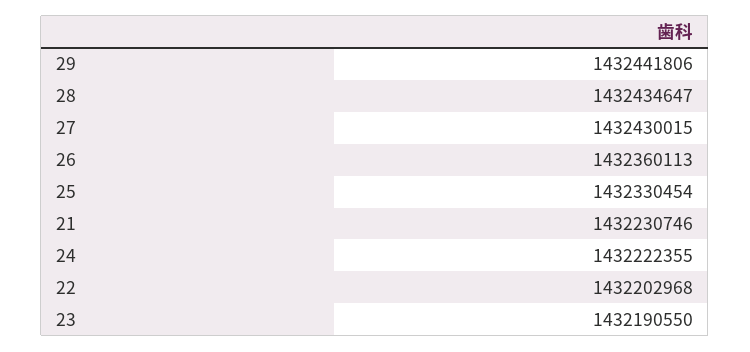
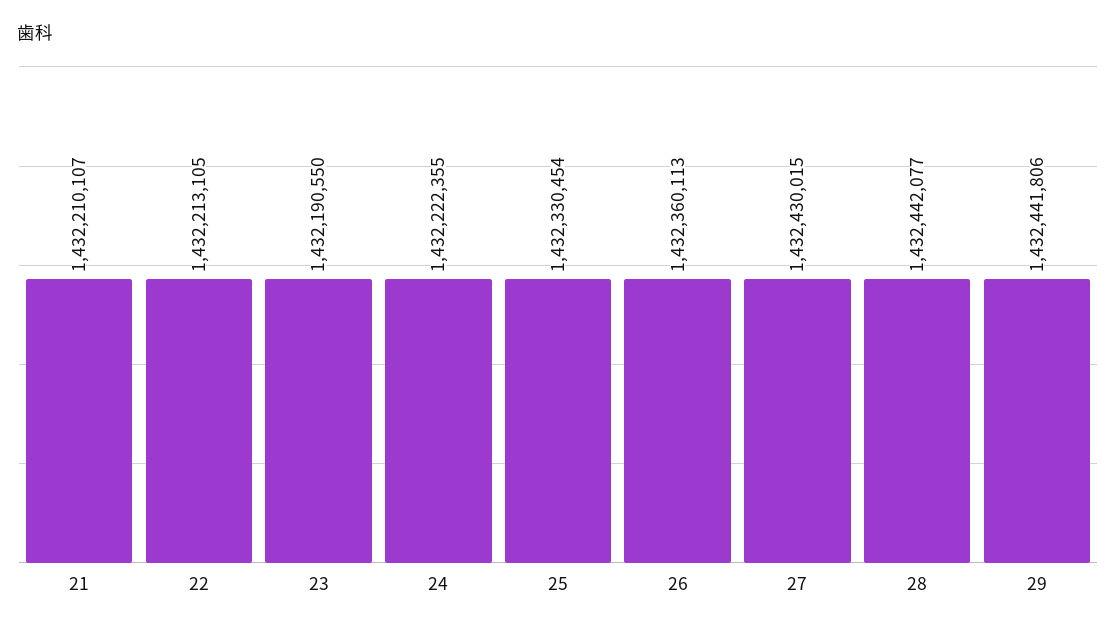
28: 1432434647 -> 1432442077
21: 1432230746 -> 1432210107
22: 1432202968 -> 1432213105

